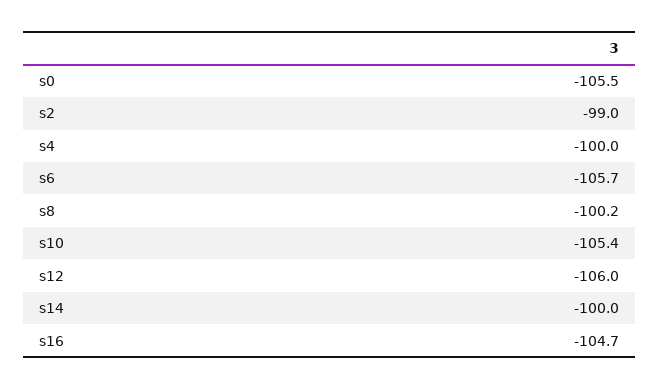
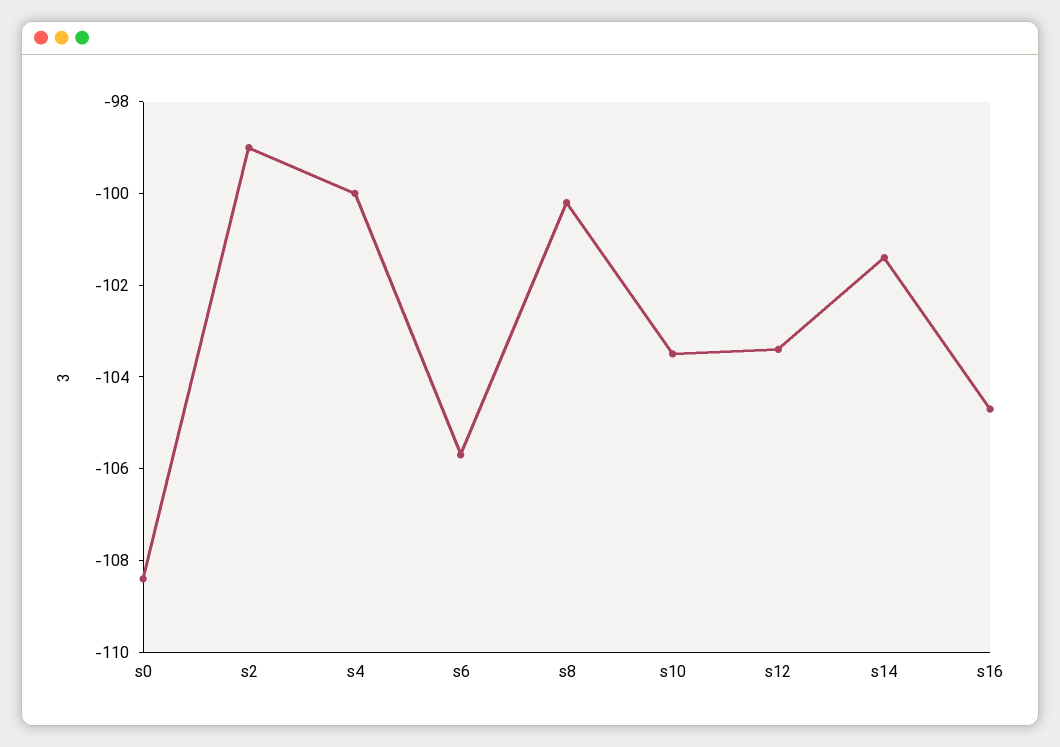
s0: -105.5 -> -108.5
s10: -105.4 -> -103.5
s12: -106 -> -103.5
s14: -100 -> -101.5

